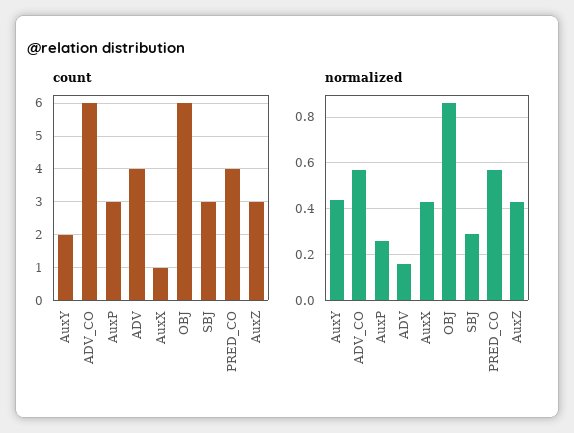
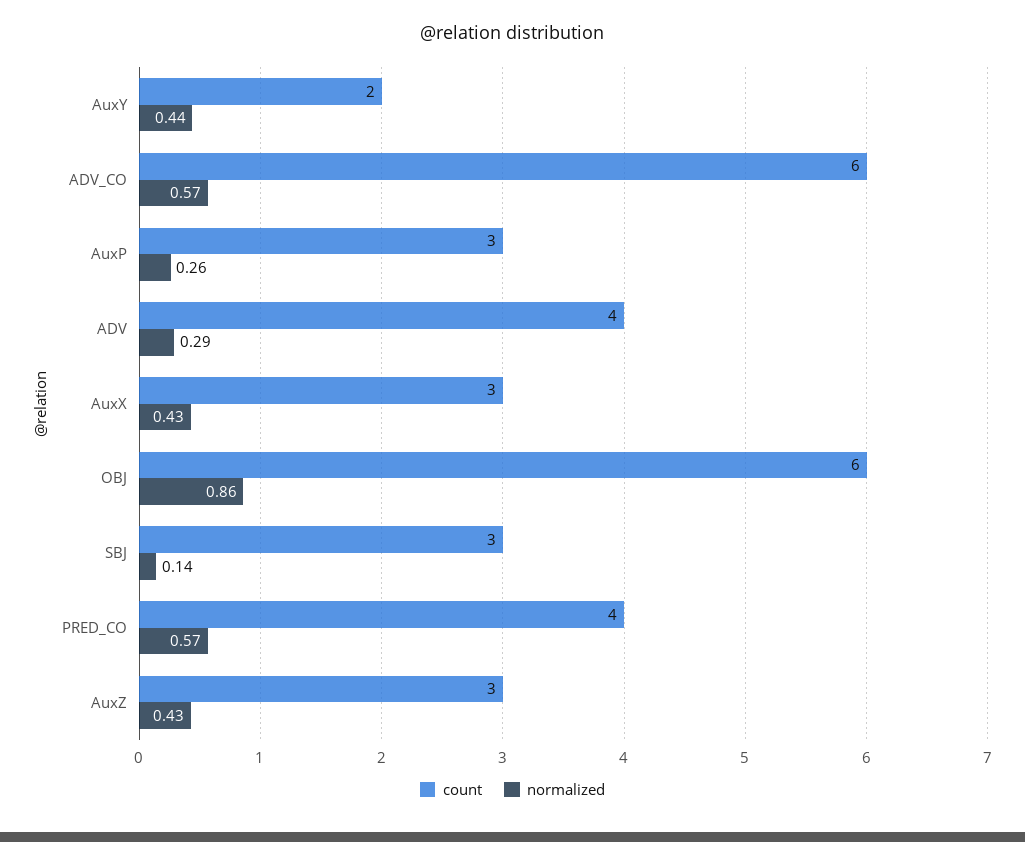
count, AuxX: 1 -> 3
normalized, ADV: 0.15 -> 0.29
normalized, SBJ: 0.3 -> 0.14

